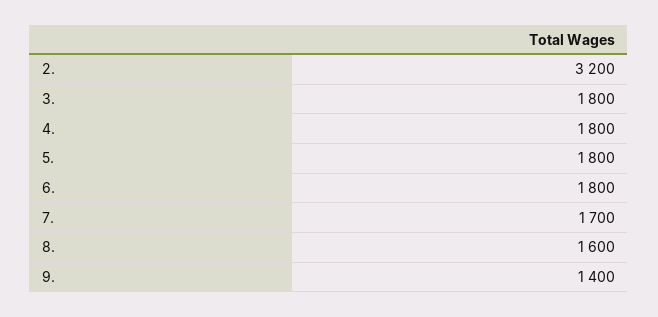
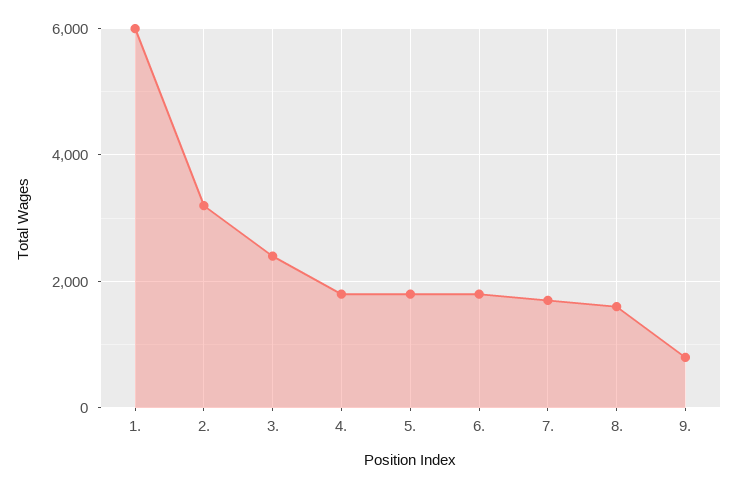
3.: 1800 -> 2400
9.: 1400 -> 800
1.: none -> 6000

